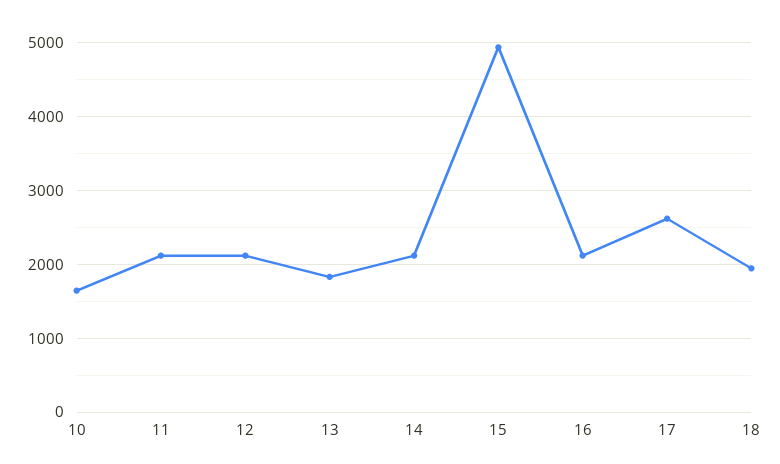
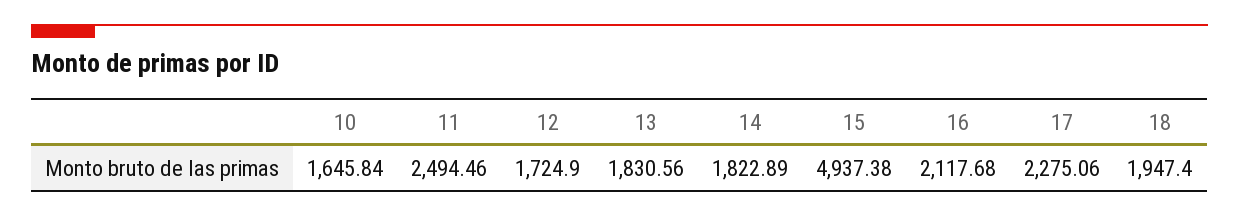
11: 2100 -> 2494.46
12: 2100 -> 1724.9
14: 2100 -> 1822.89
17: 2600 -> 2275.06

